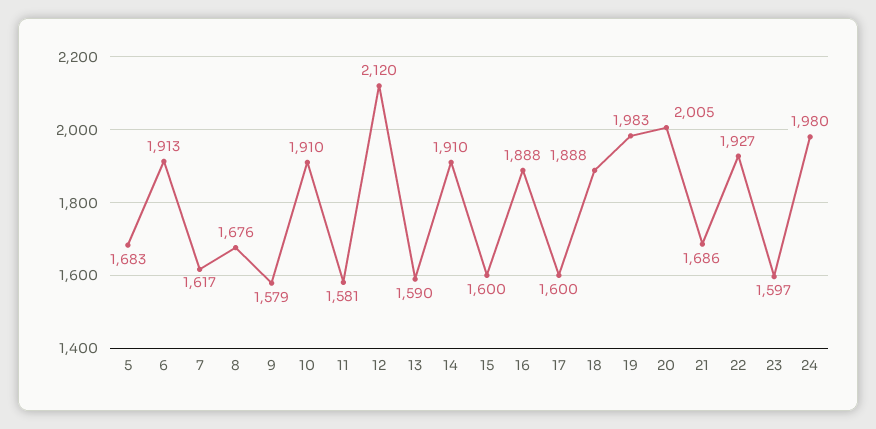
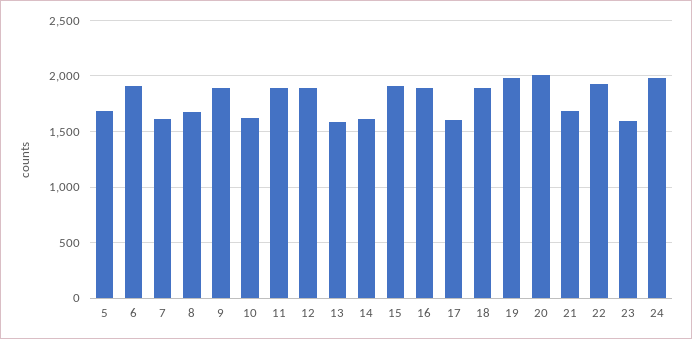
9: 1579 -> 1900
10: 1910 -> 1600
11: 1581 -> 1900
12: 2120 -> 1900
14: 1910 -> 1600
15: 1600 -> 1900

